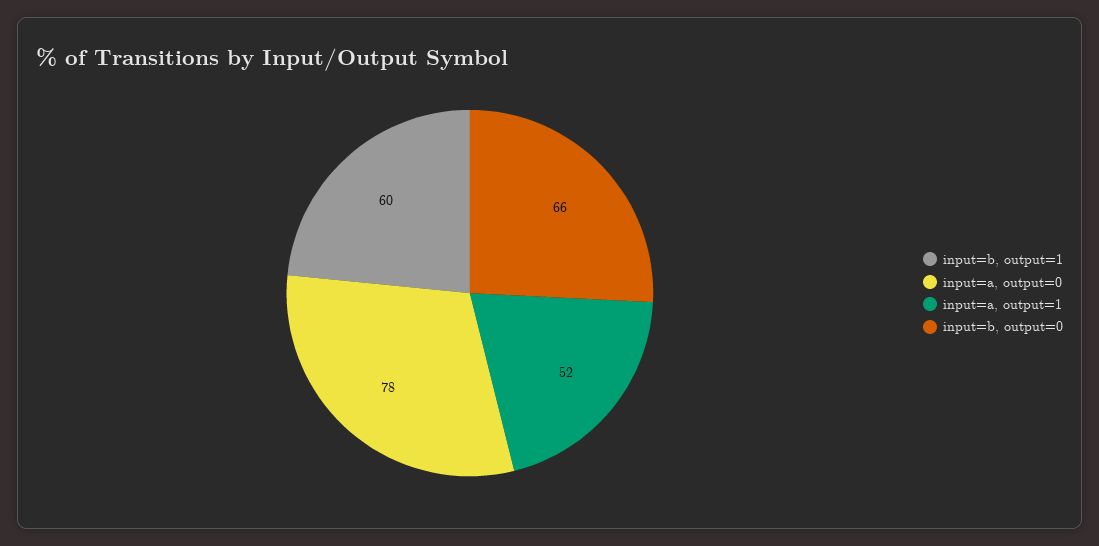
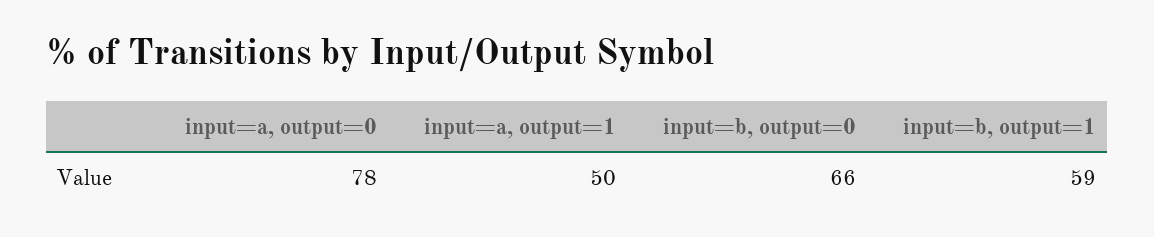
input=b, output=1: 60 -> 59
input=a, output=1: 52 -> 50

